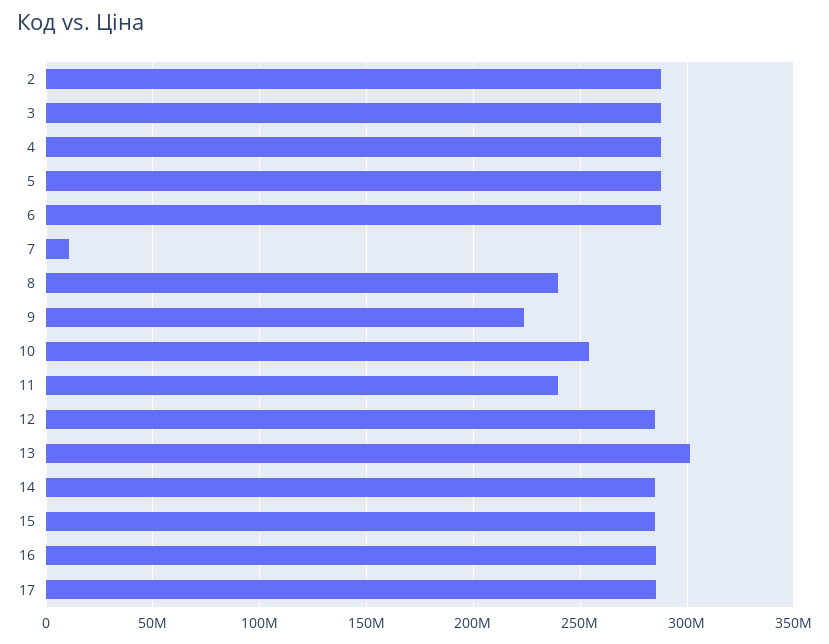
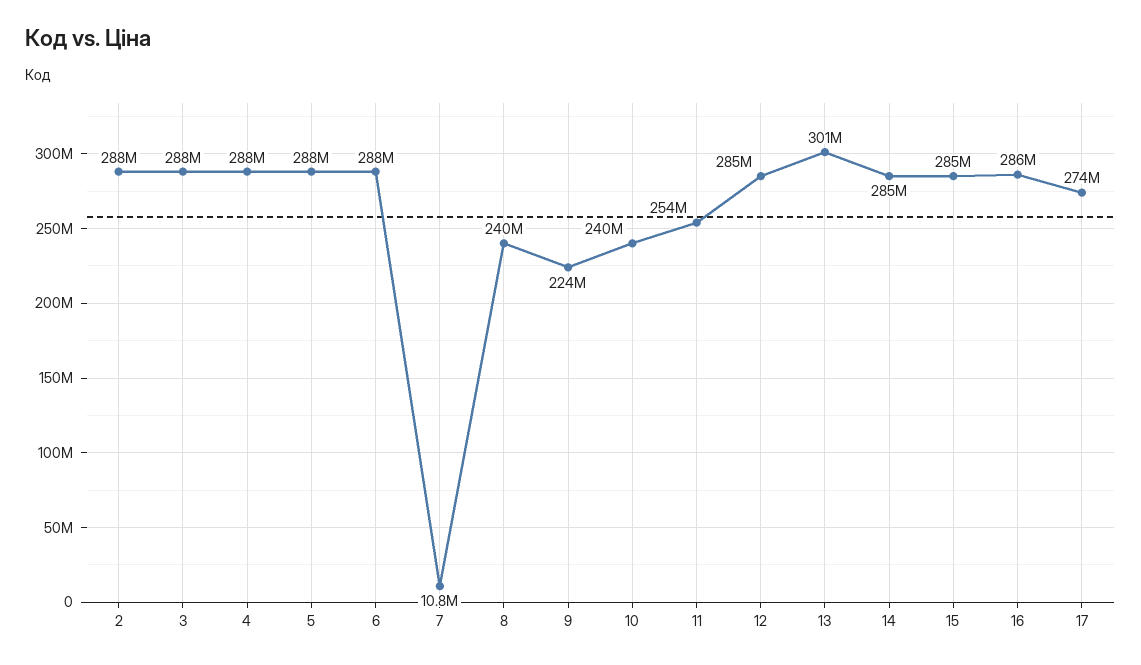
10: 255000000 -> 240000000
11: 240000000 -> 254000000
17: 285000000 -> 274000000

